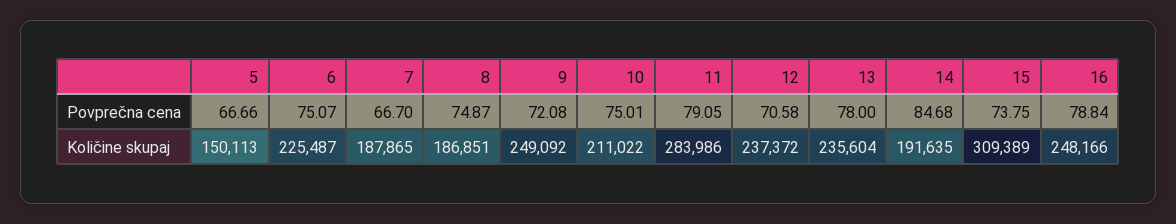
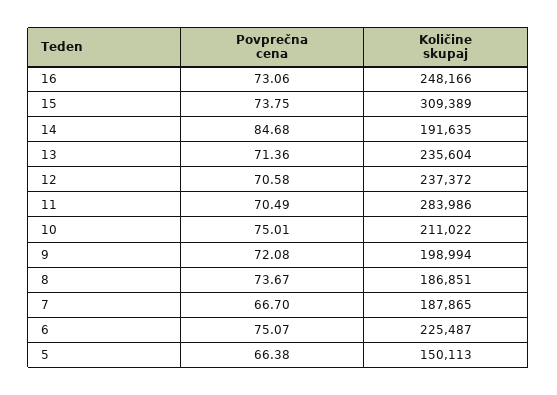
5, Povprečna cena: 66.66 -> 66.38
8, Povprečna cena: 74.87 -> 73.67
11, Povprečna cena: 79.05 -> 70.49
13, Povprečna cena: 78 -> 71.36
16, Povprečna cena: 78.84 -> 73.06
9, Količine skupaj: 249092 -> 198994

